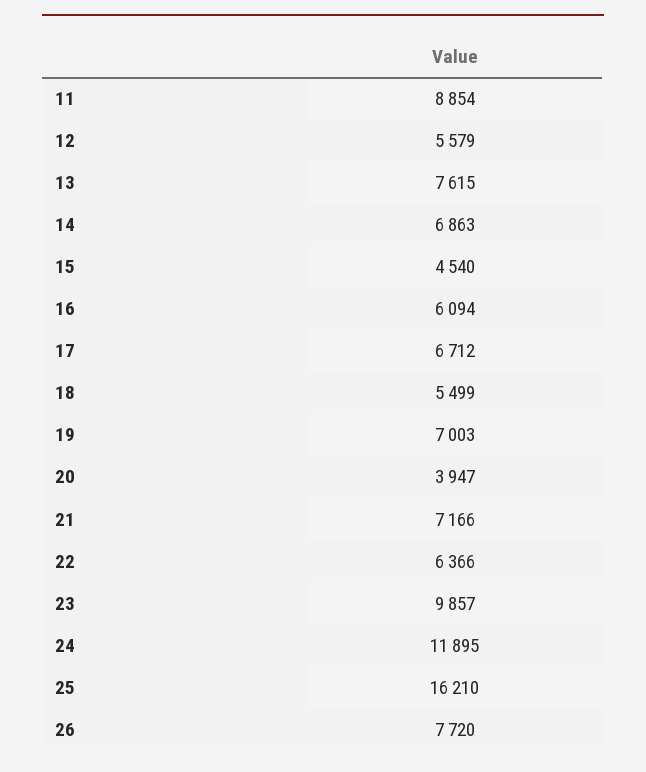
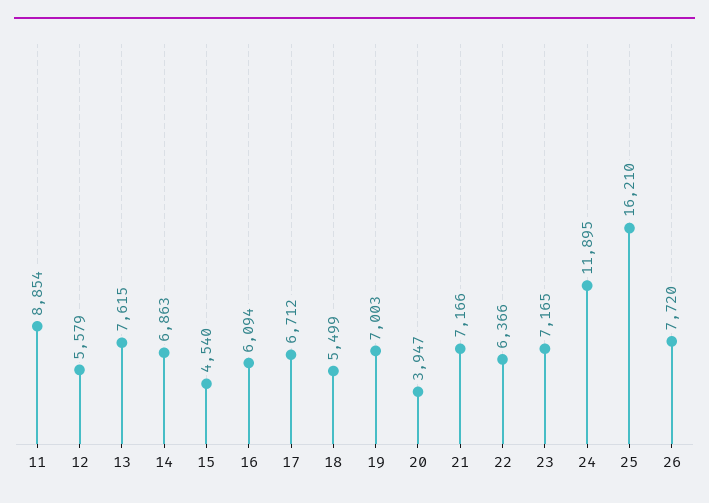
23: 9857 -> 7165

